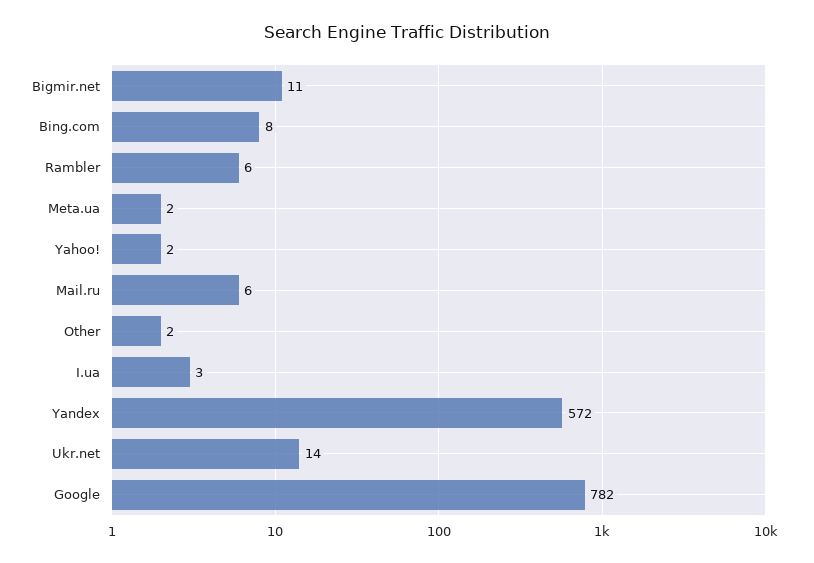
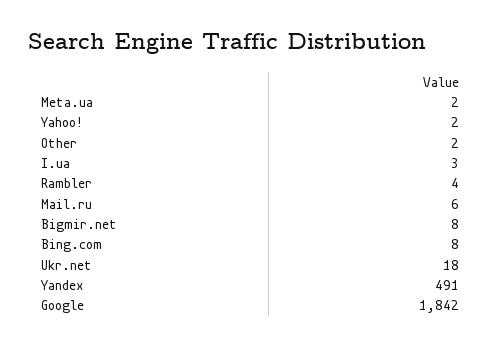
Bigmir.net: 11 -> 8
Rambler: 6 -> 4
Yandex: 572 -> 491
Ukr.net: 14 -> 18
Google: 782 -> 1842

